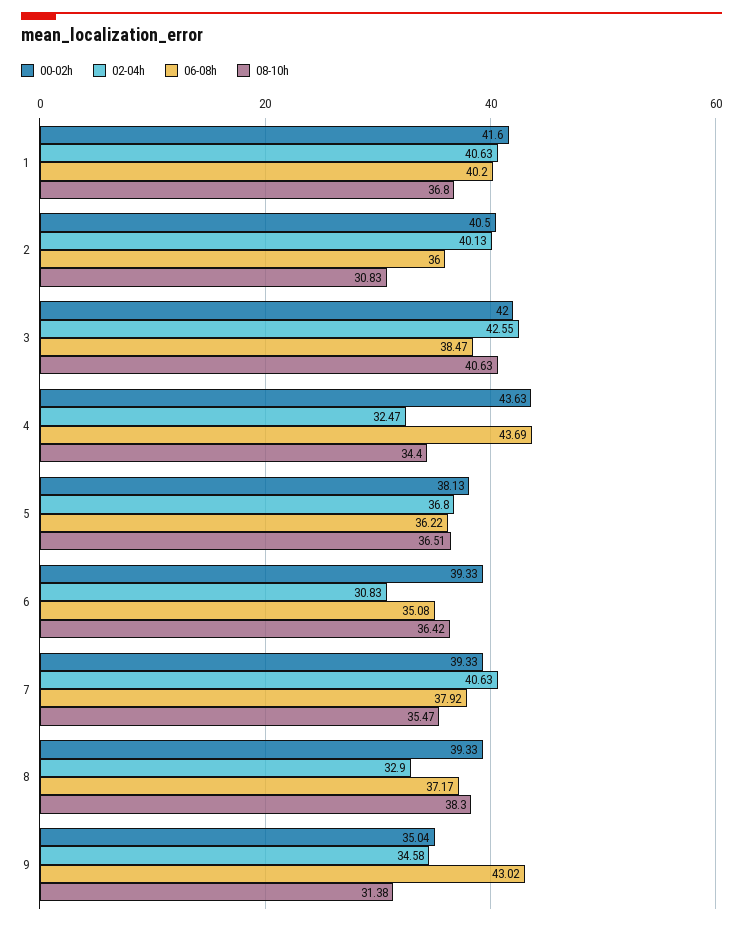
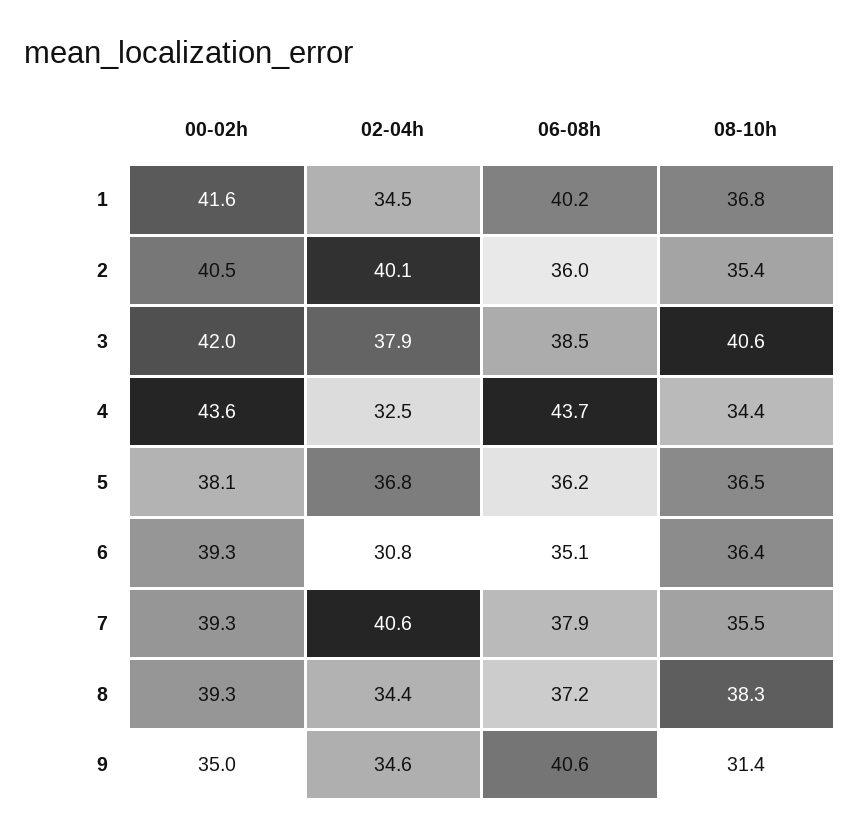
02-04h, 1: 40.63 -> 34.5
08-10h, 2: 30.83 -> 35.4
02-04h, 3: 42.55 -> 37.9
02-04h, 8: 32.9 -> 34.4
06-08h, 9: 43.02 -> 40.6

